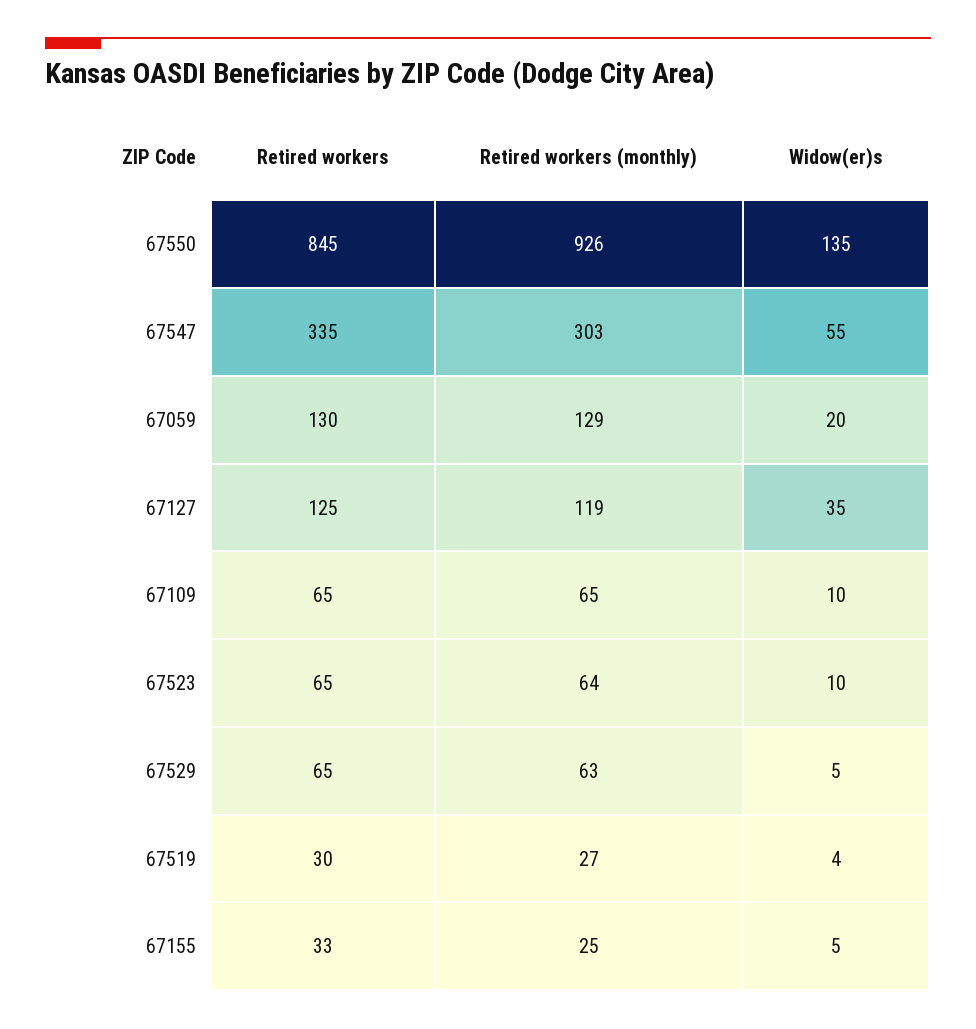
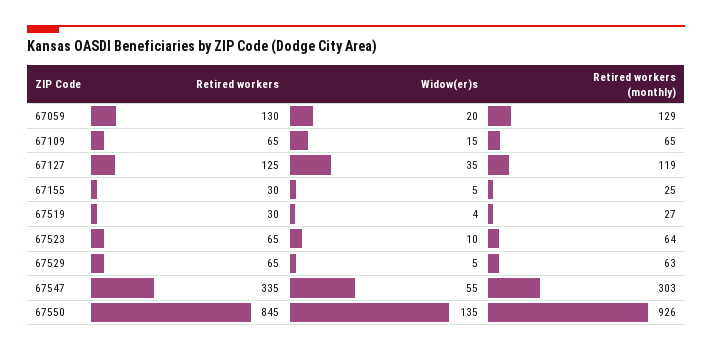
Widow(er)s, 67109: 10 -> 15
Retired workers, 67155: 33 -> 30

